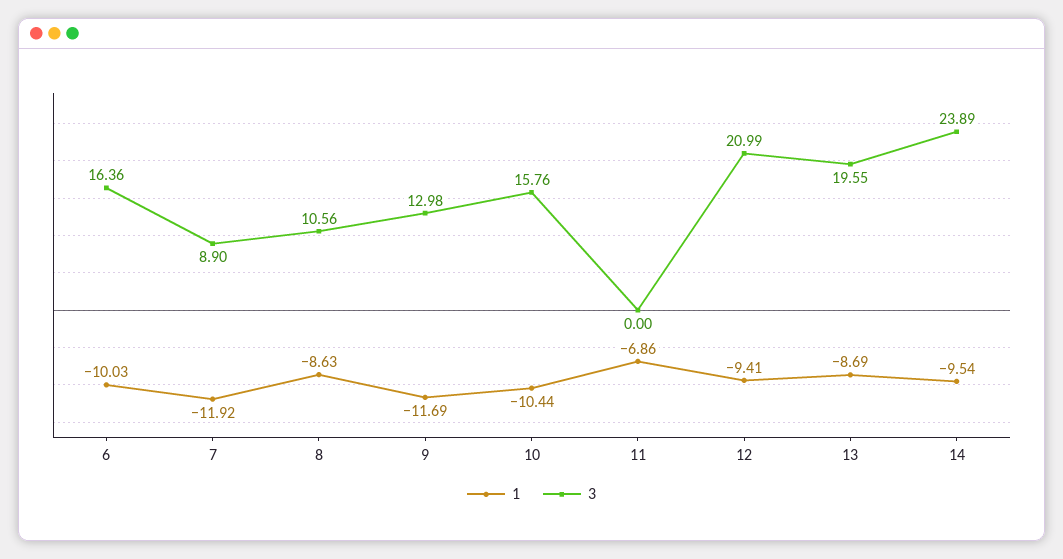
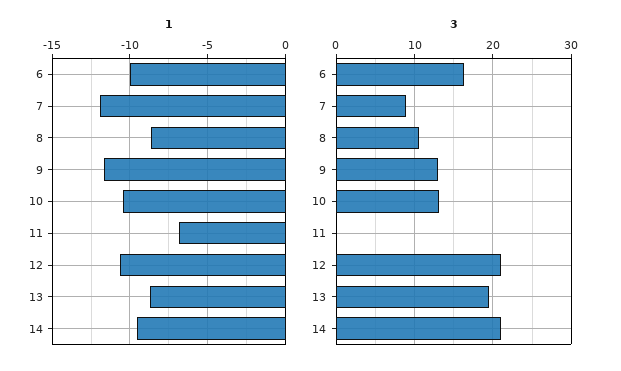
3, 10: 15.76 -> 13
1, 12: -9.41 -> -10.5
3, 14: 23.89 -> 21

